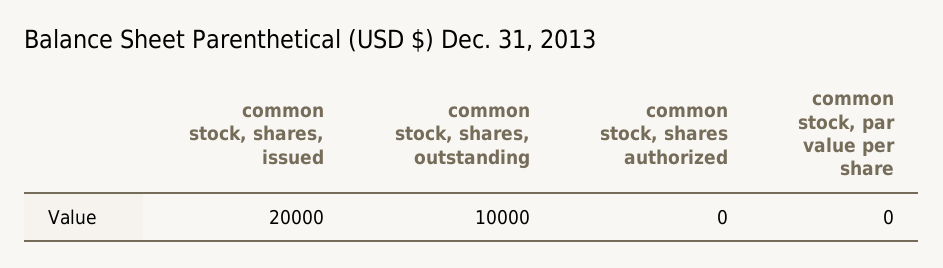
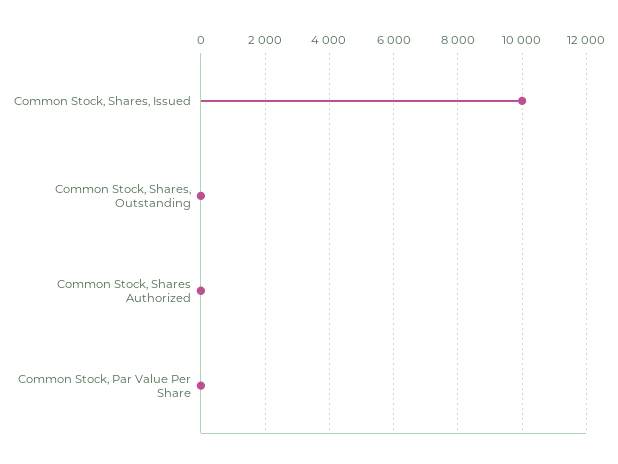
common stock, shares, issued: 20000 -> 10000
common stock, shares, outstanding: 10000 -> 0

